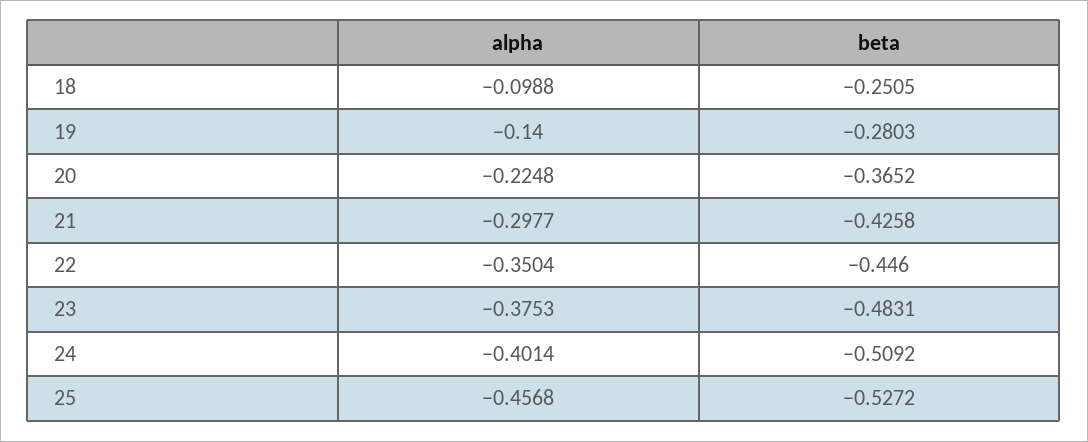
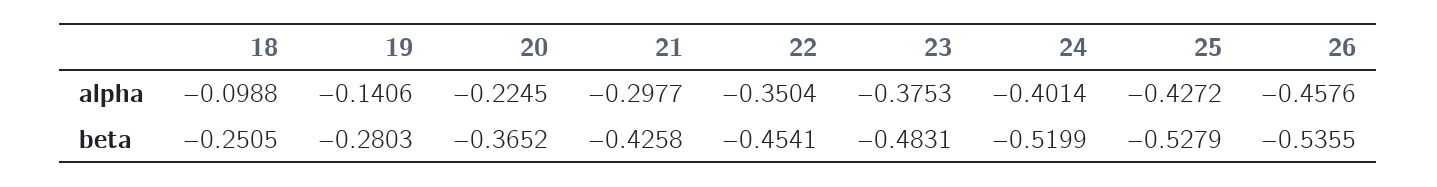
alpha, 19: -0.14 -> -0.1406
alpha, 20: -0.2248 -> -0.2245
beta, 22: -0.446 -> -0.4541
beta, 24: -0.5092 -> -0.5199
alpha, 25: -0.4568 -> -0.4272
beta, 25: -0.5272 -> -0.5279
alpha, 26: none -> -0.4576
beta, 26: none -> -0.5355

